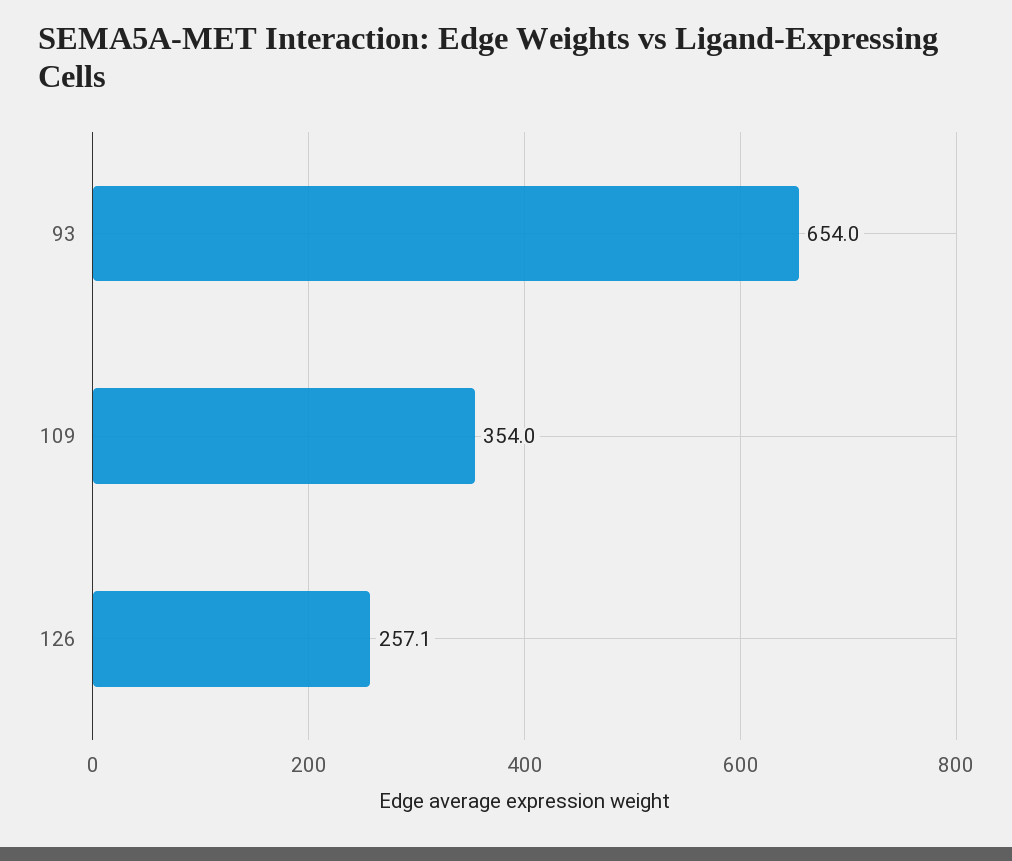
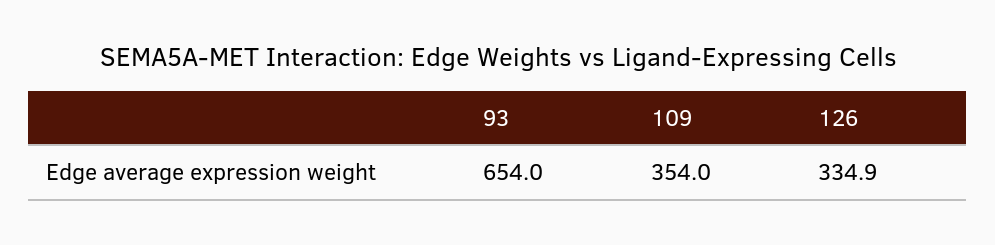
126: 257.1 -> 334.9

